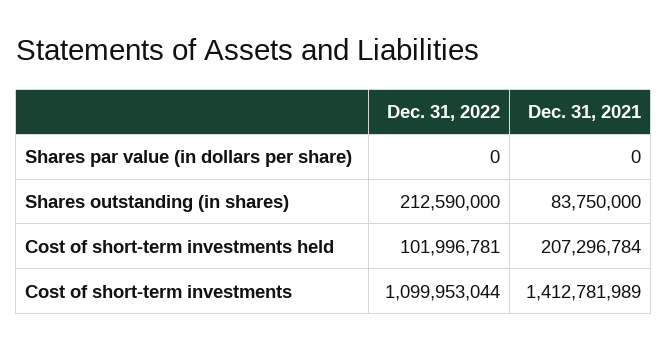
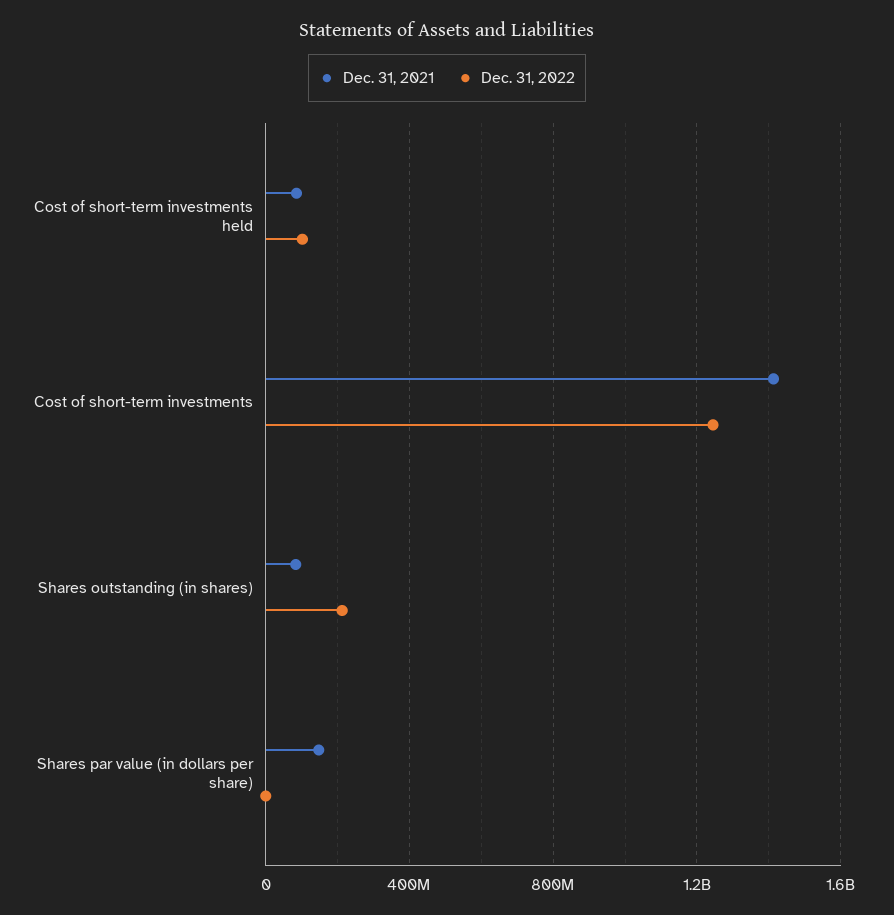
Dec. 31, 2021, Shares par value (in dollars per share): 0 -> 150000000
Dec. 31, 2021, Cost of short-term investments held: 207296784 -> 100000000
Dec. 31, 2022, Cost of short-term investments: 1099953044 -> 1250000000

